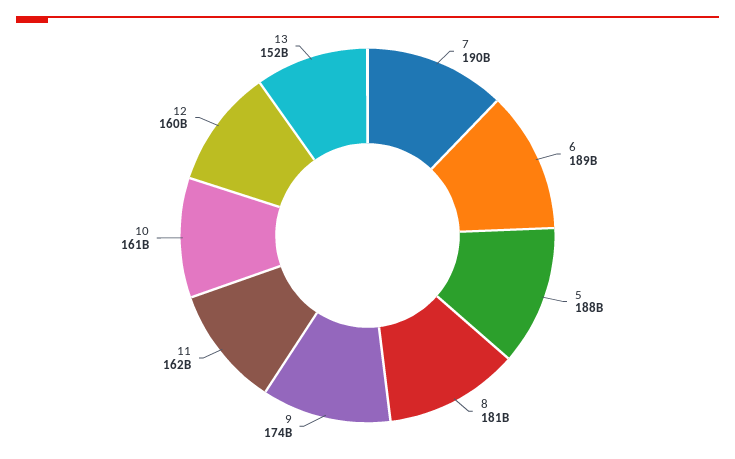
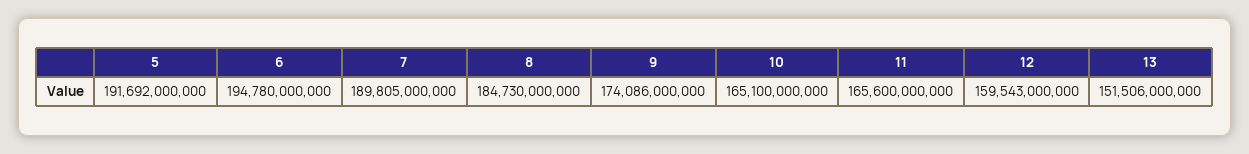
6: 189000000000 -> 194780000000
5: 188000000000 -> 191692000000
8: 181000000000 -> 184730000000
11: 162000000000 -> 165600000000
10: 161000000000 -> 165100000000

